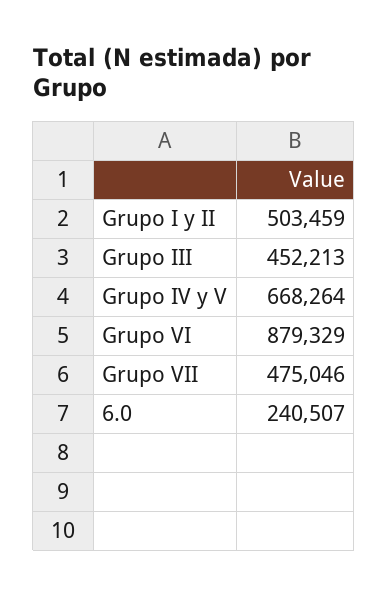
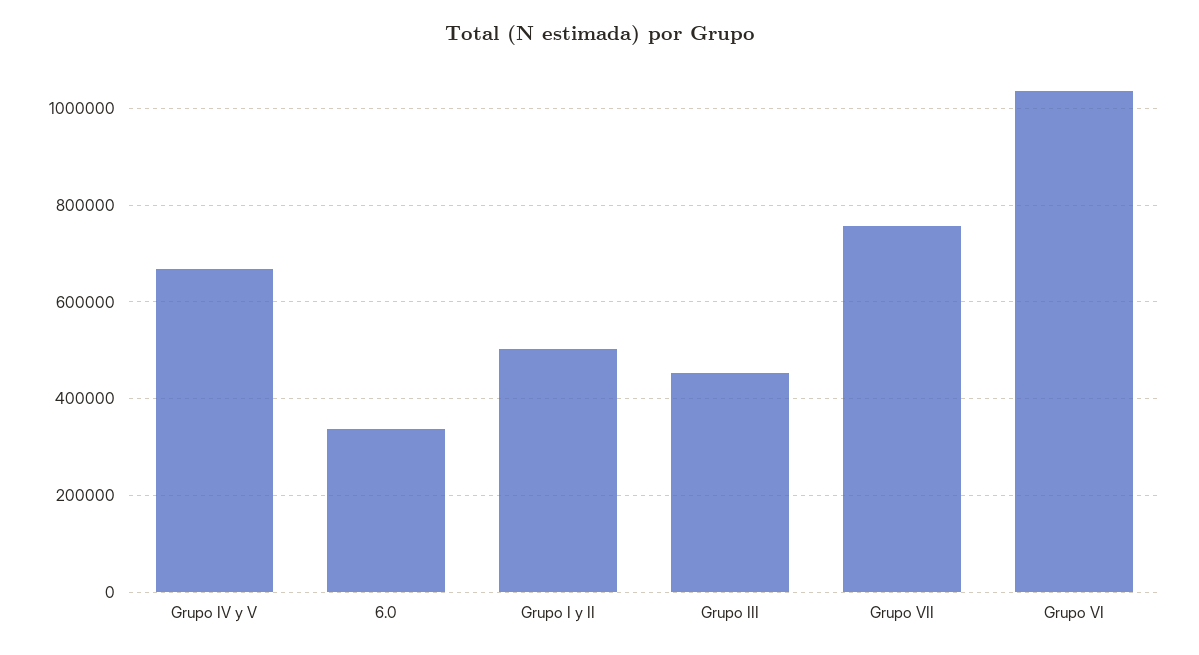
Grupo VI: 879329 -> 1040000
Grupo VII: 475046 -> 760000
6.0: 240507 -> 340000

